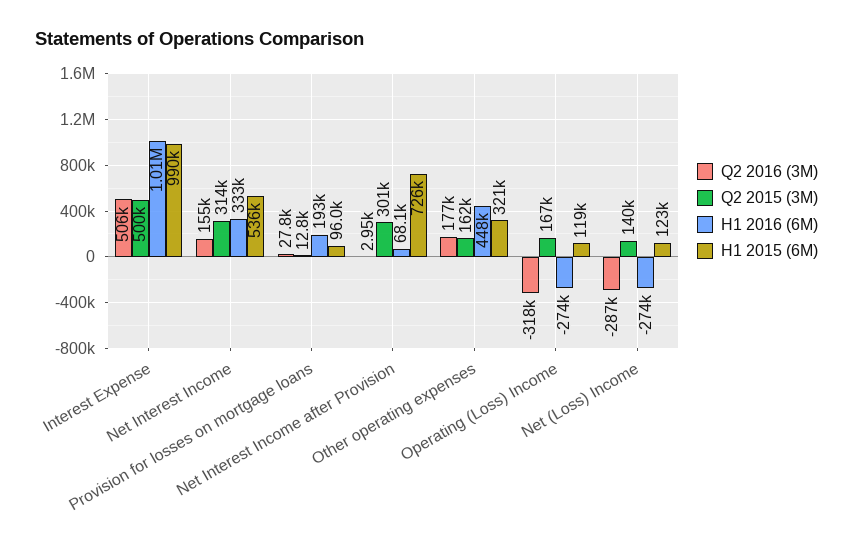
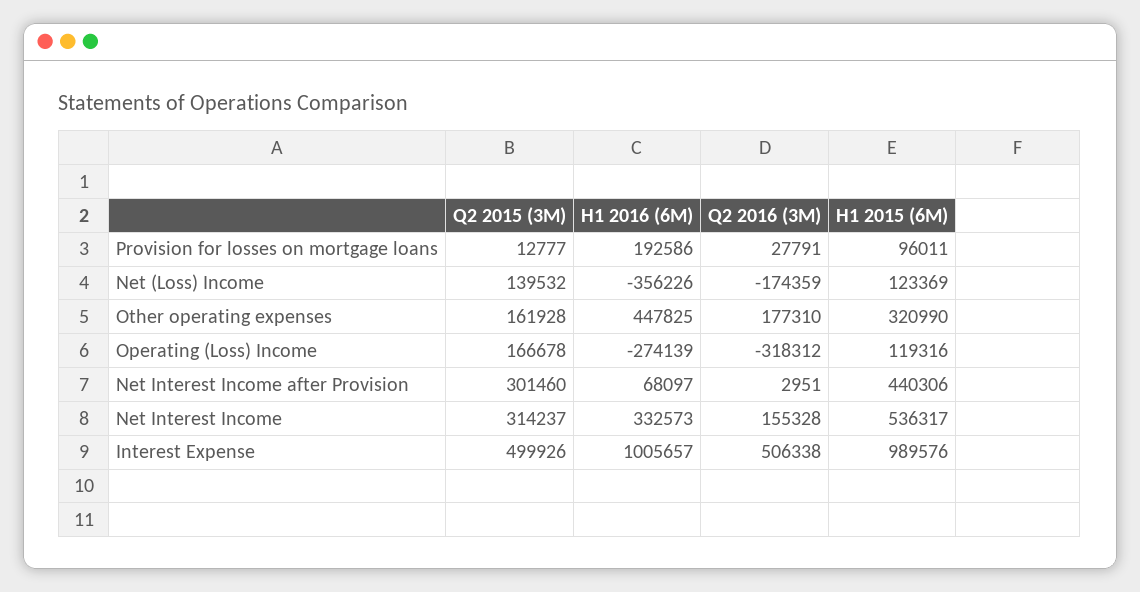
H1 2015 (6M), Net Interest Income after Provision: 726000 -> 440306
Q2 2016 (3M), Net (Loss) Income: -287000 -> -174359
H1 2016 (6M), Net (Loss) Income: -274000 -> -356226

